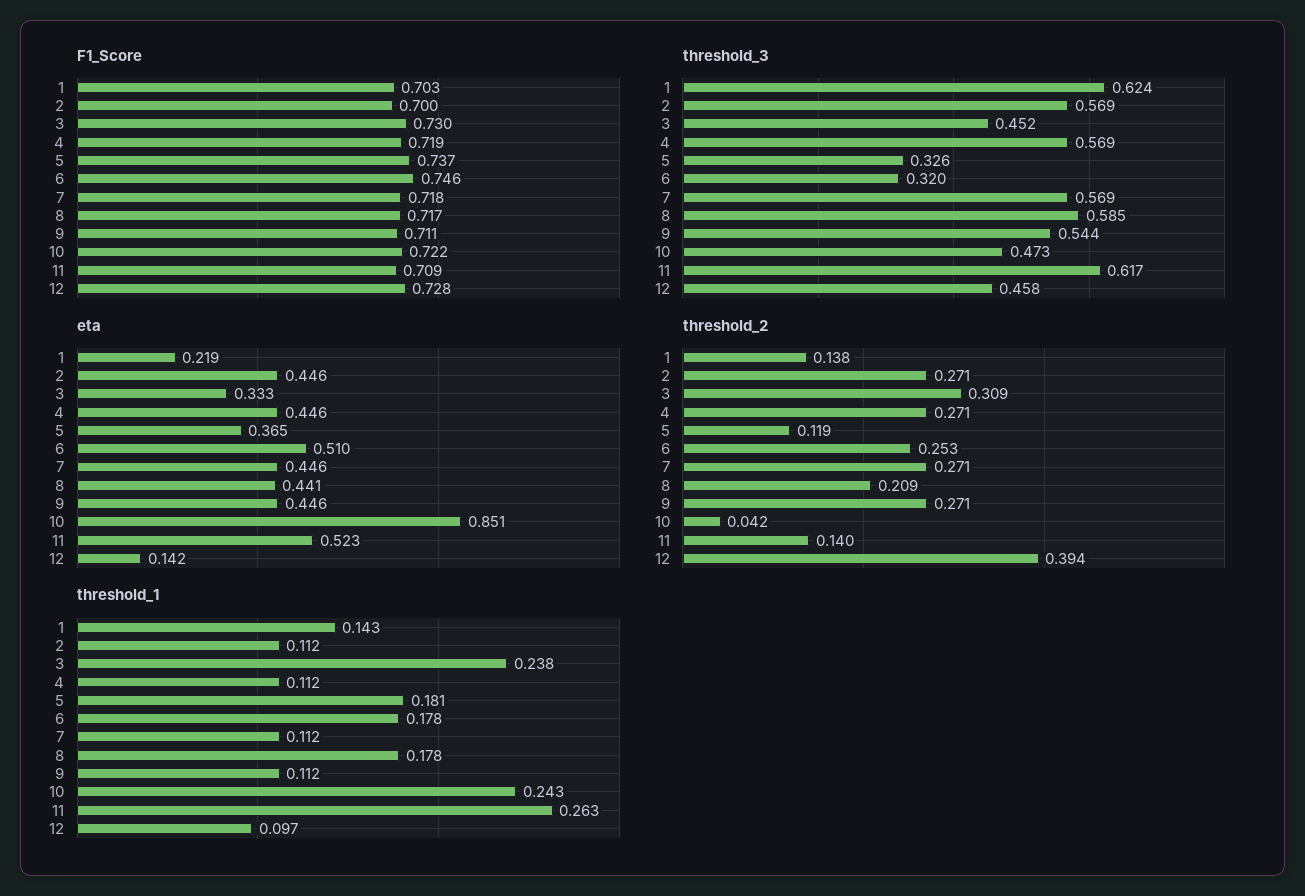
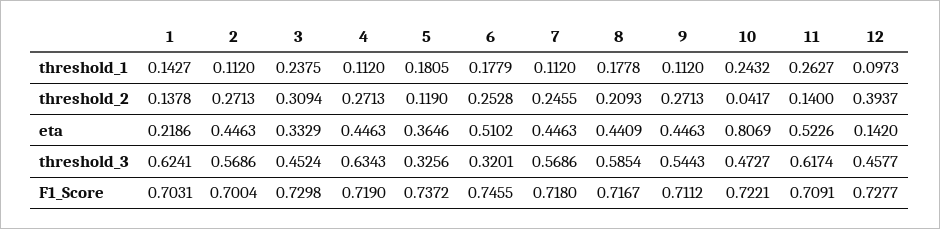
threshold_3, 4: 0.569 -> 0.6343
eta, 10: 0.851 -> 0.8069
threshold_2, 7: 0.271 -> 0.2455

